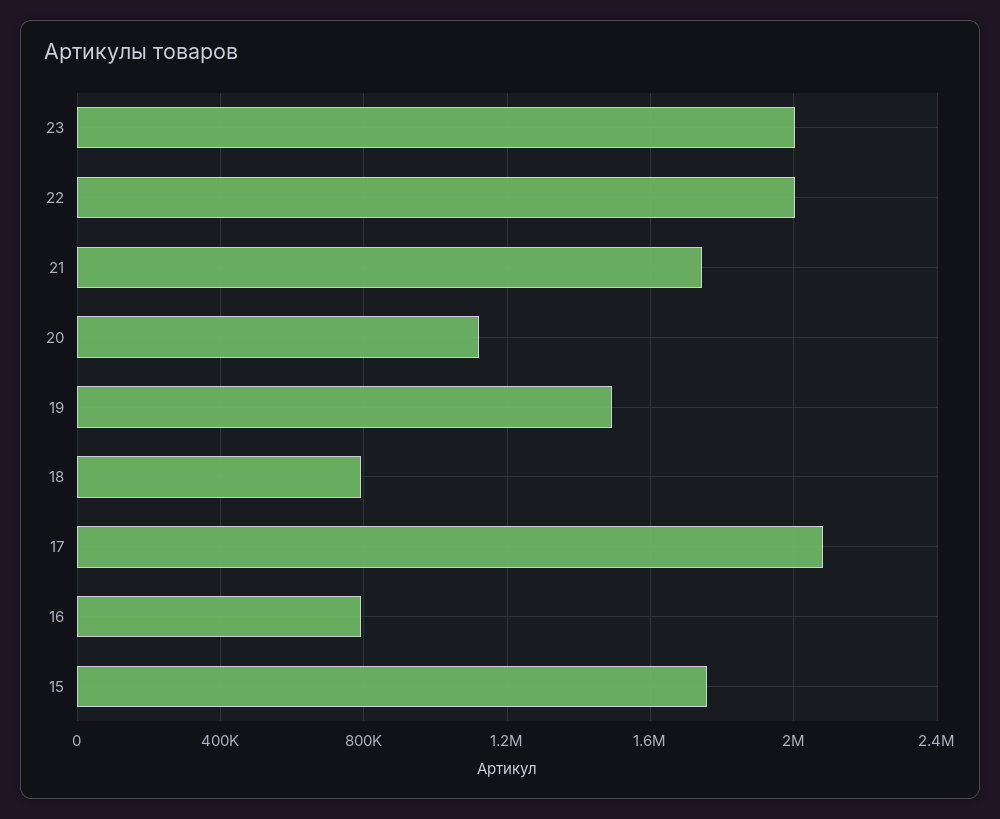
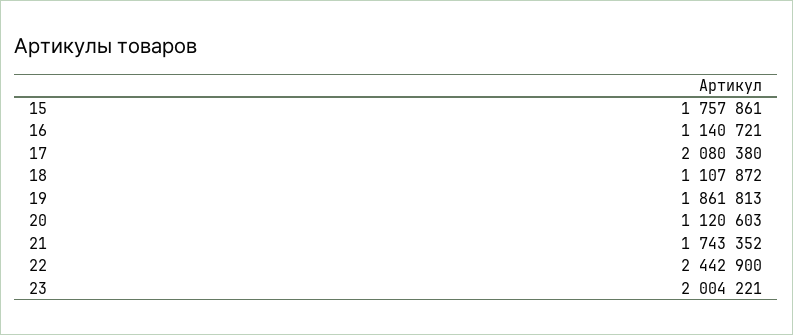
22: 2000000 -> 2442900
19: 1500000 -> 1861813
18: 800000 -> 1107872
16: 800000 -> 1140721

